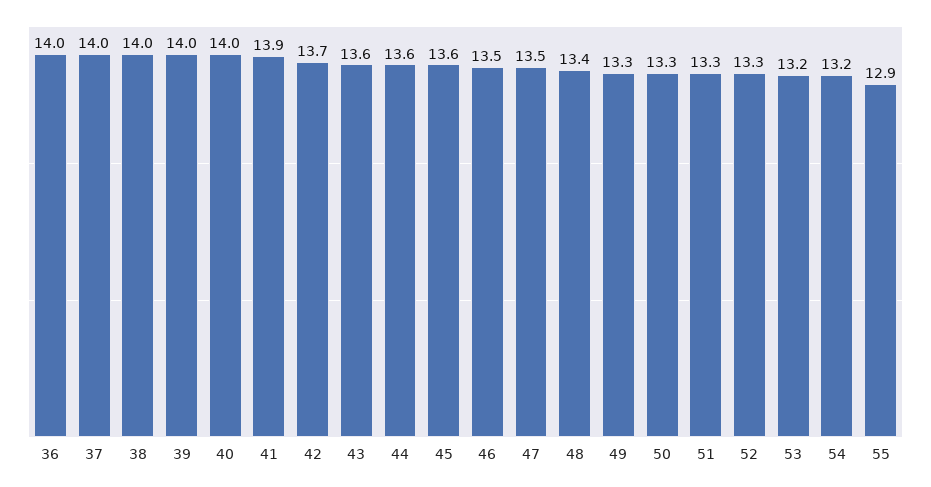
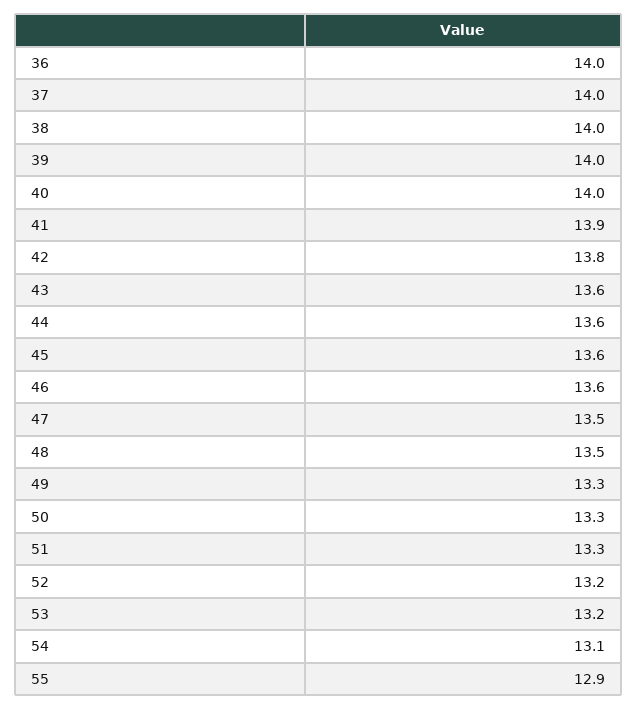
42: 13.7 -> 13.8
46: 13.5 -> 13.6
48: 13.4 -> 13.5
52: 13.3 -> 13.2
54: 13.2 -> 13.1

